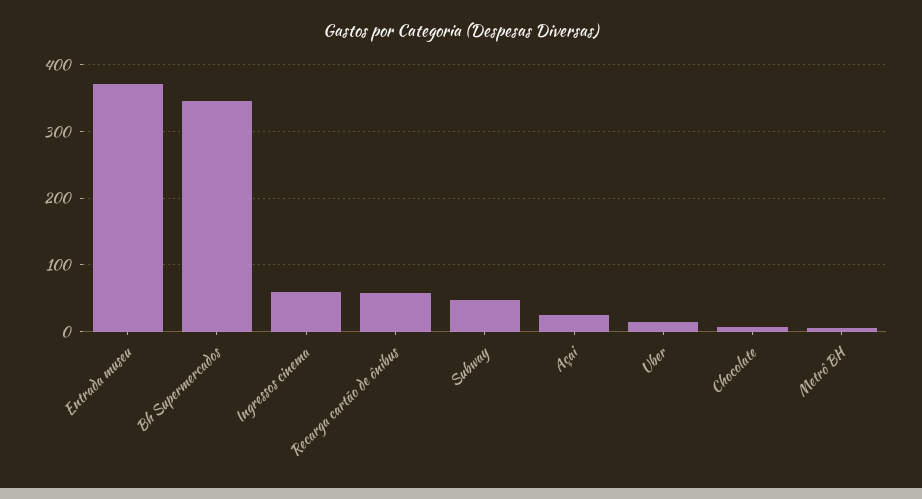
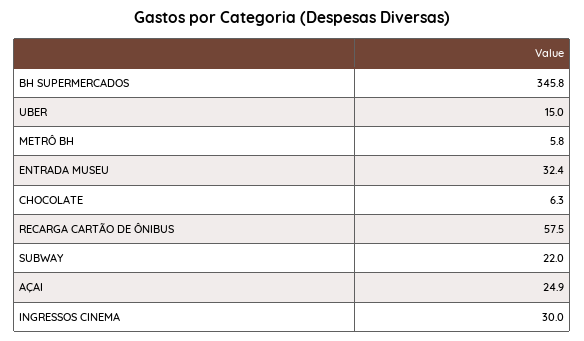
Entrada museu: 370 -> 32.4
Ingressos cinema: 60 -> 30
Subway: 50 -> 22

